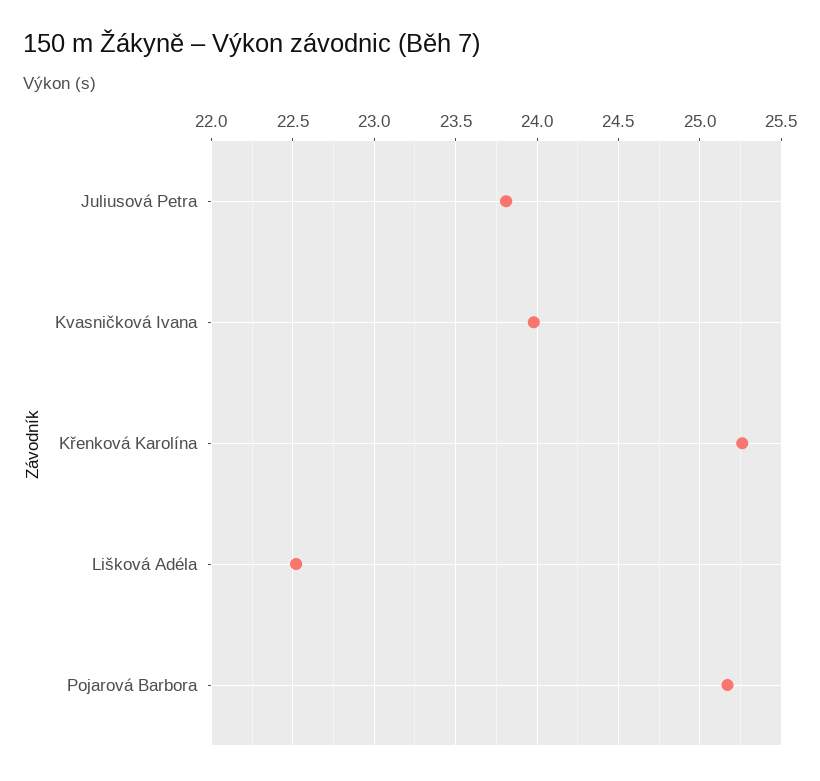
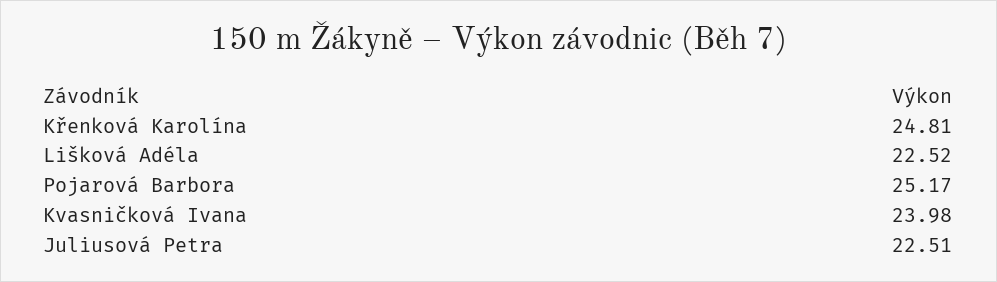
Juliusová Petra: 23.8 -> 22.51
Křenková Karolína: 25.25 -> 24.81

